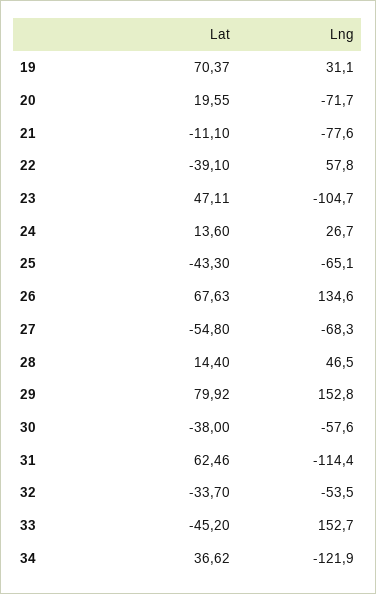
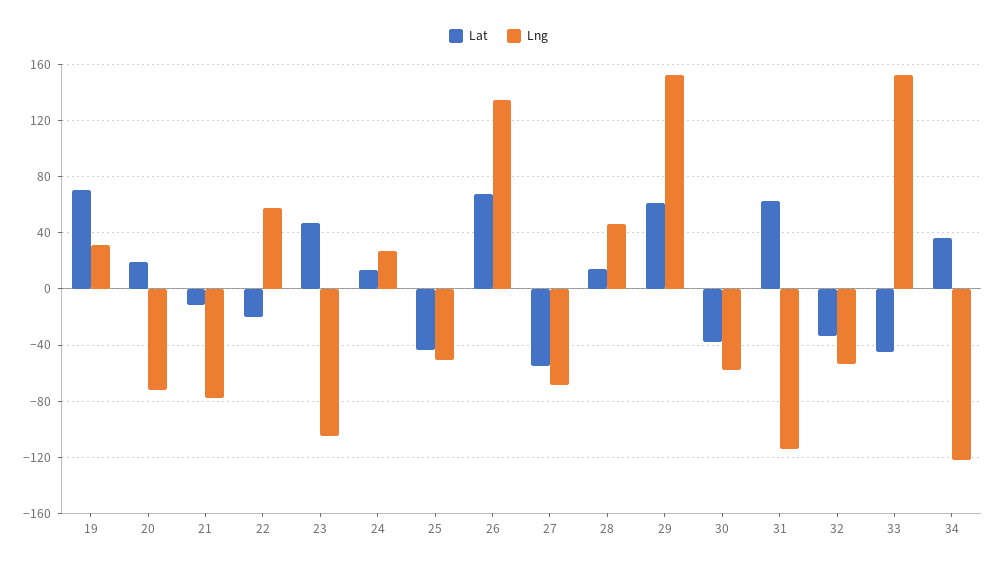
Lat, 22: -39.1 -> -20
Lng, 25: -65.1 -> -50
Lat, 29: 79.92 -> 60

